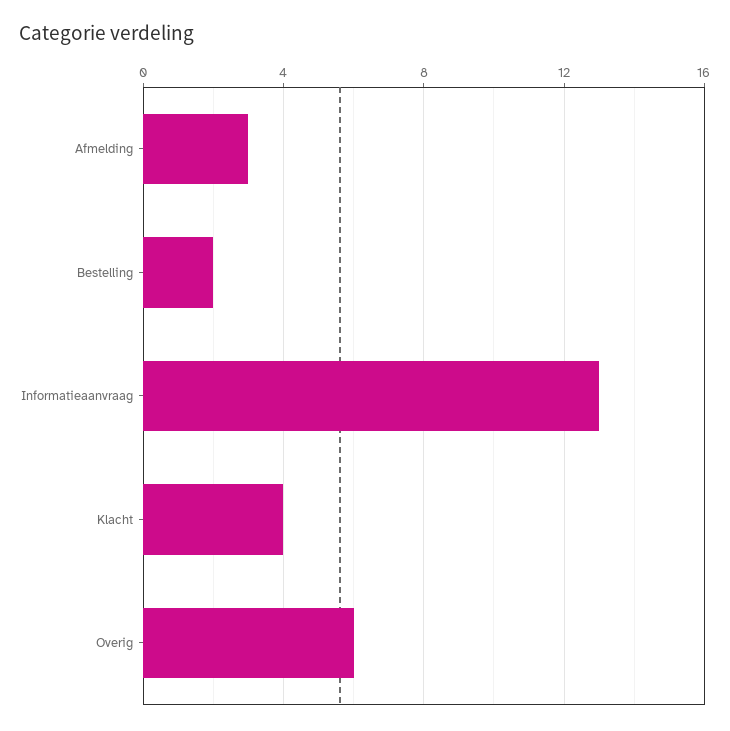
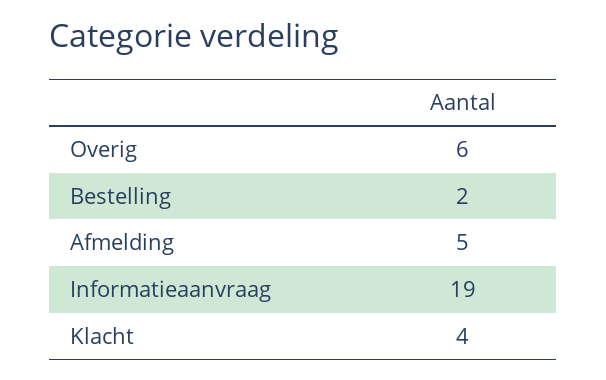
Afmelding: 3 -> 5
Informatieaanvraag: 13 -> 19

